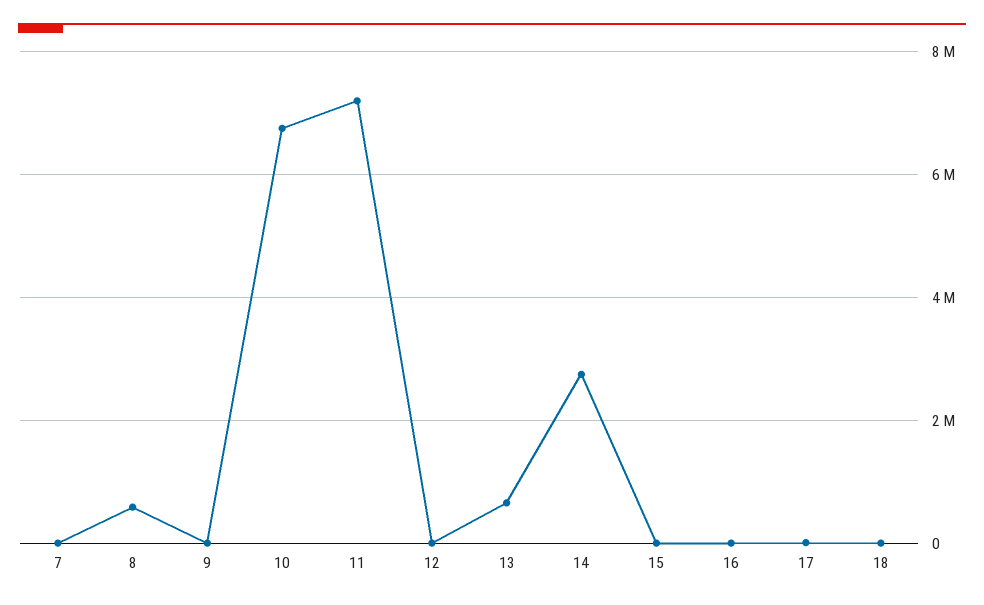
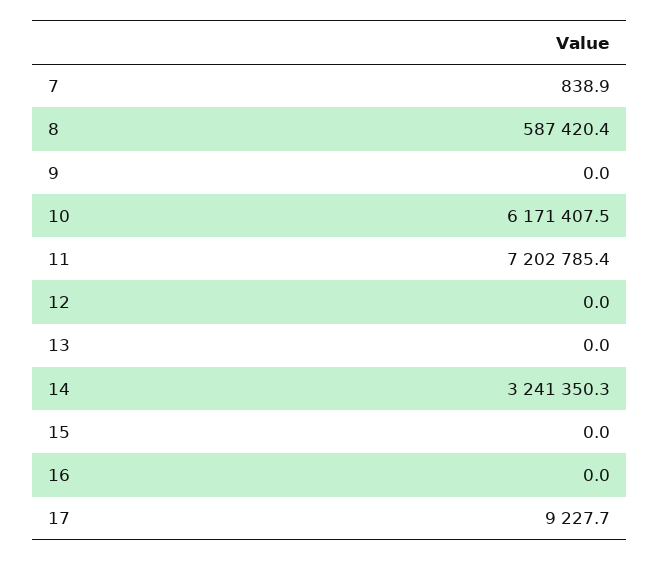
10: 6800000 -> 6171407.5
13: 600000 -> 0
14: 2800000 -> 3241350.3
18: 0 -> none

